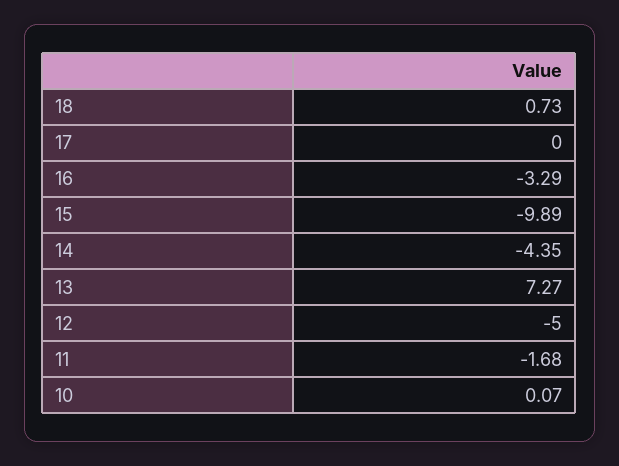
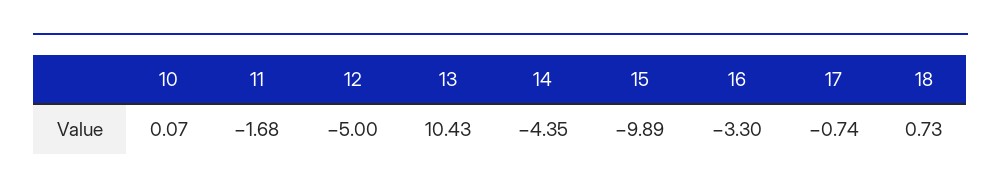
17: 0 -> -0.74
16: -3.29 -> -3.3
13: 7.27 -> 10.43

